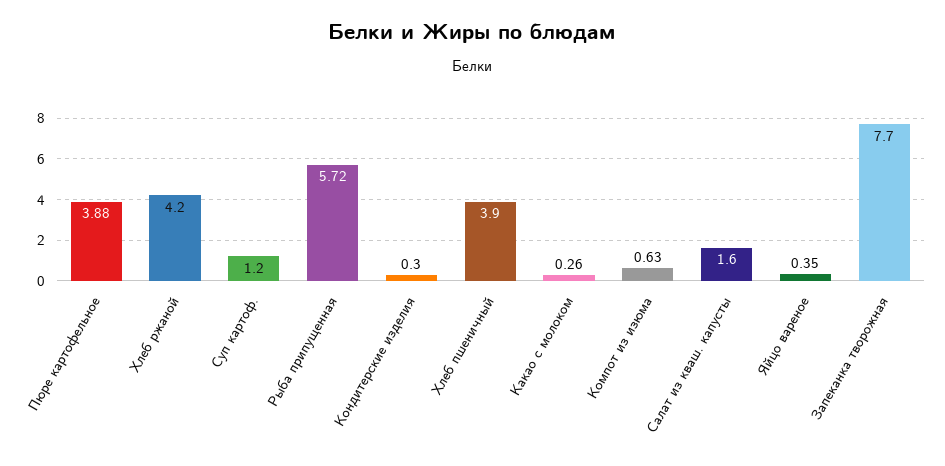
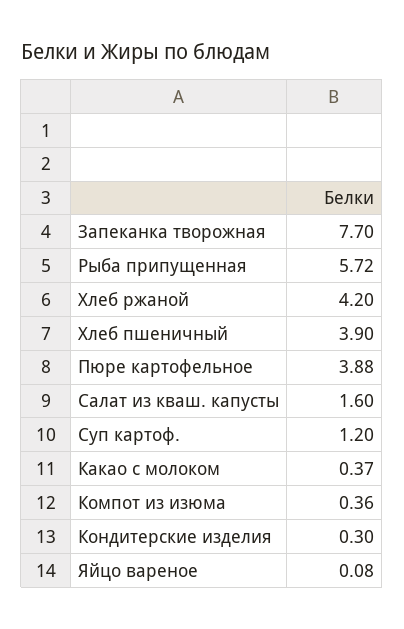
Какао с молоком: 0.26 -> 0.37
Компот из изюма: 0.63 -> 0.36
Яйцо вареное: 0.35 -> 0.08

